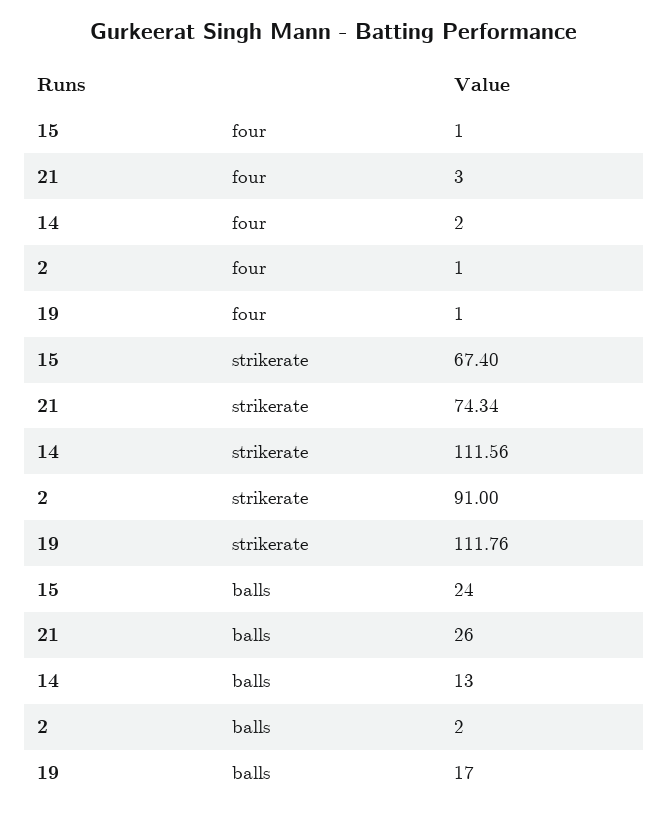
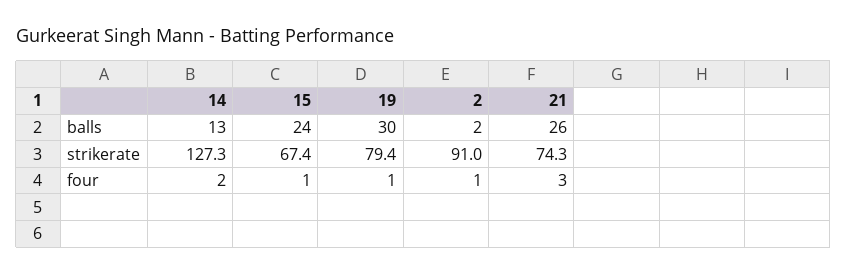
14, strikerate: 111.56 -> 127.3
19, strikerate: 111.76 -> 79.4
19, balls: 17 -> 30

